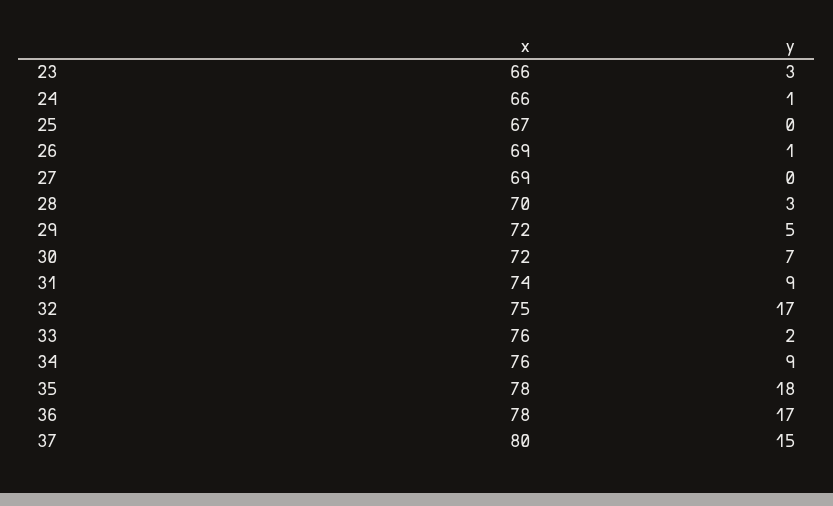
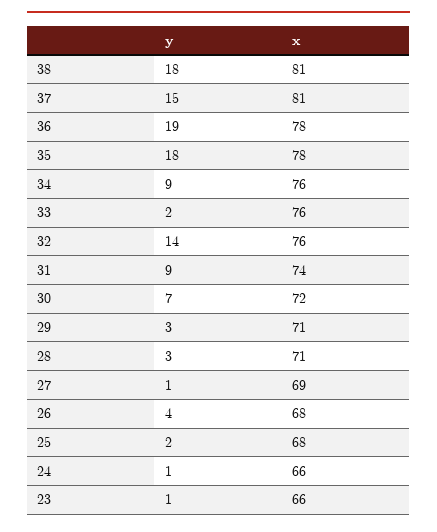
y, 23: 3 -> 1
x, 25: 67 -> 68
y, 25: 0 -> 2
x, 26: 69 -> 68
y, 26: 1 -> 4
y, 27: 0 -> 1
x, 28: 70 -> 71
x, 29: 72 -> 71
y, 29: 5 -> 3
x, 32: 75 -> 76
y, 32: 17 -> 14
y, 36: 17 -> 19
x, 37: 80 -> 81
y, 38: none -> 18
x, 38: none -> 81

